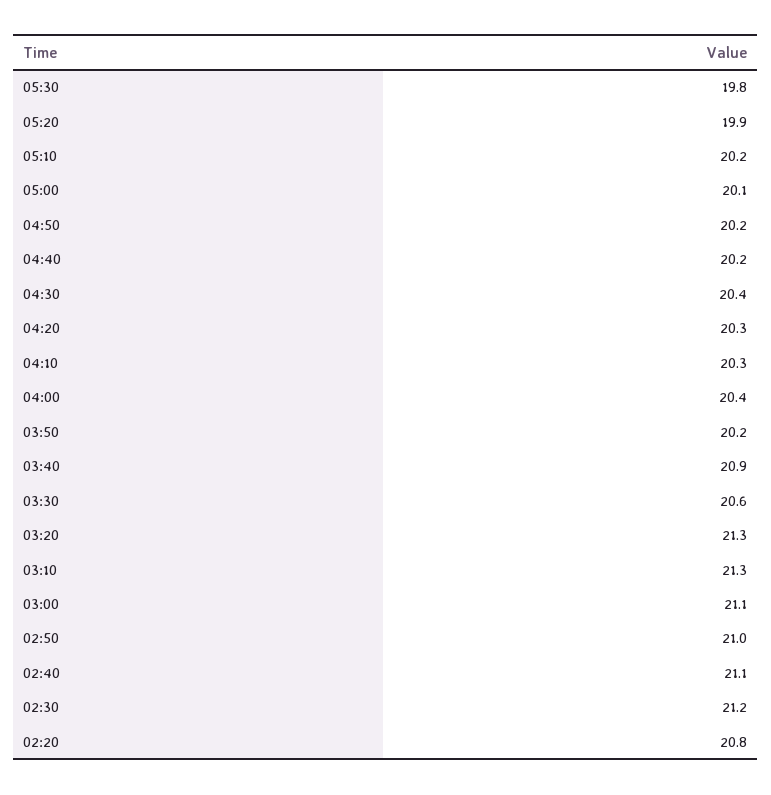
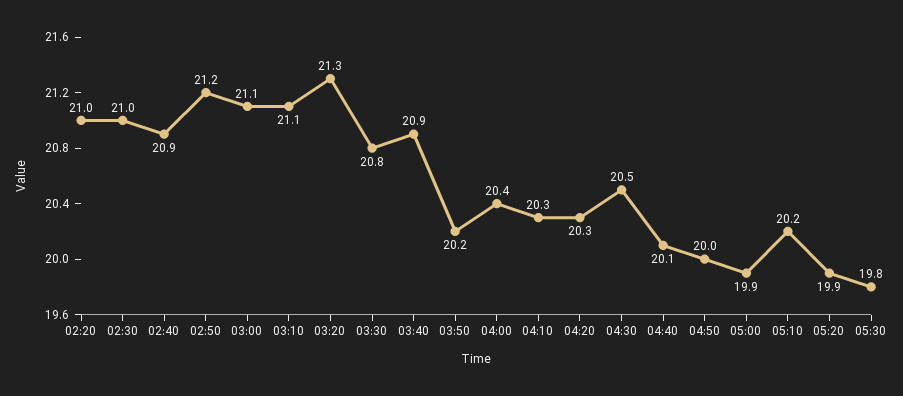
05:00: 20.1 -> 19.9
04:50: 20.2 -> 20
04:40: 20.2 -> 20.1
04:30: 20.4 -> 20.5
03:30: 20.6 -> 20.8
03:10: 21.3 -> 21.1
02:50: 21 -> 21.2
02:40: 21.1 -> 20.9
02:30: 21.2 -> 21
02:20: 20.8 -> 21

